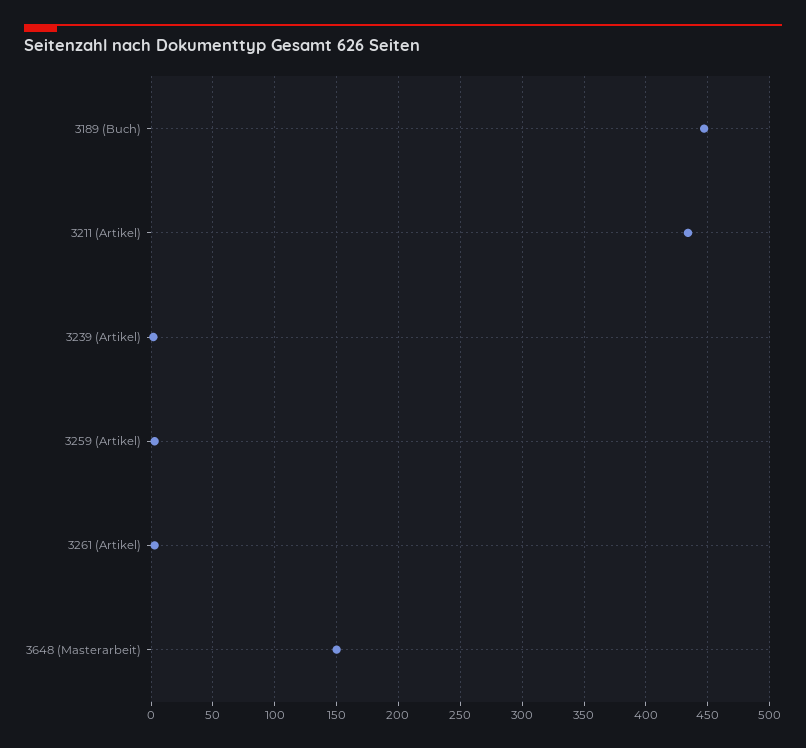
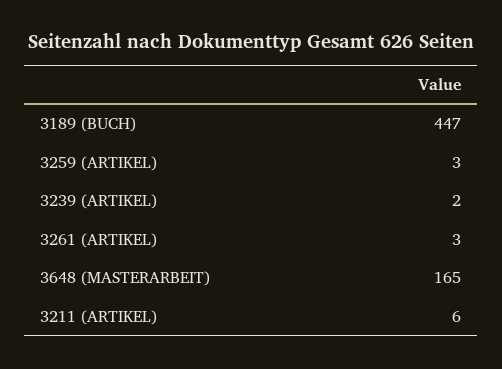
3211 (Artikel): 435 -> 6
3648 (Masterarbeit): 150 -> 165

